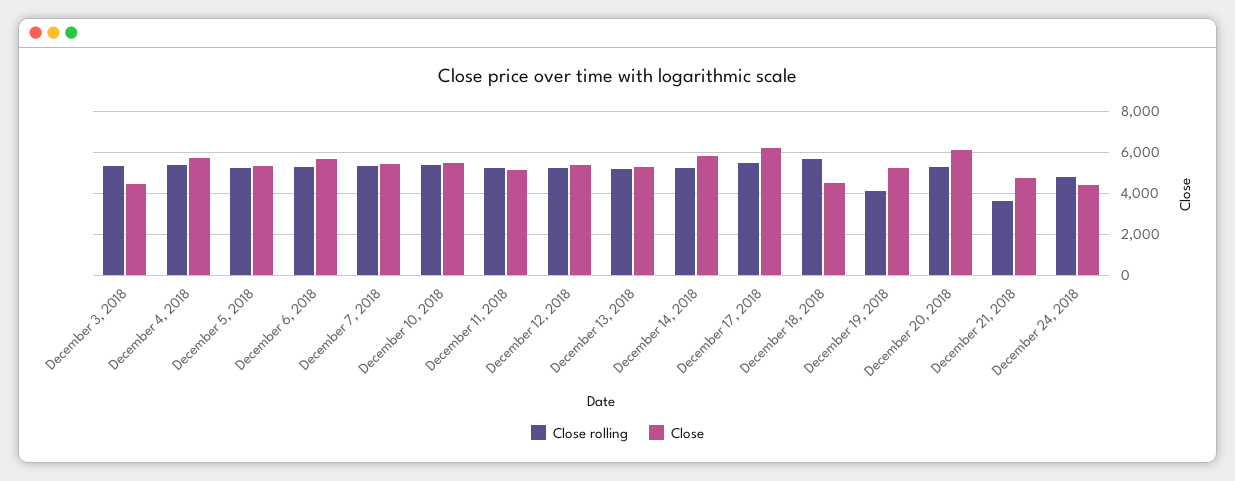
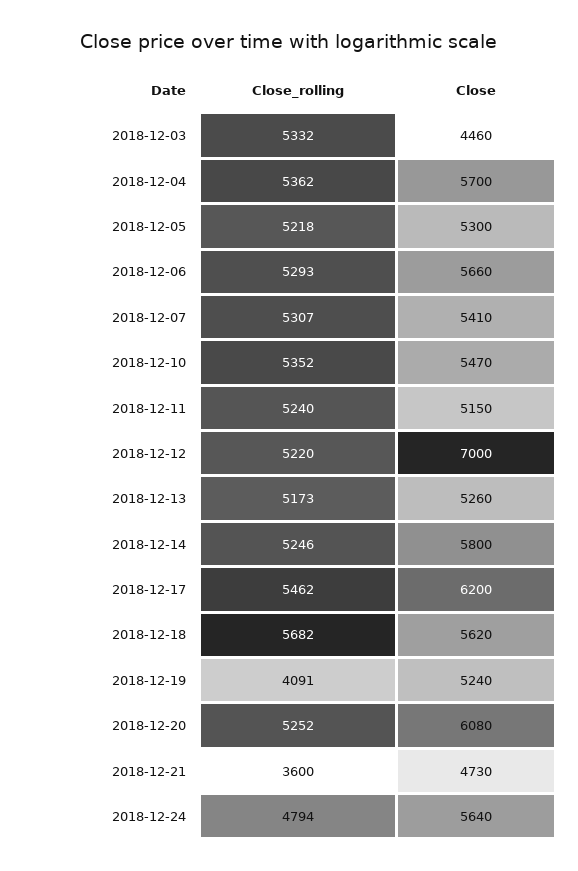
Close, December 12, 2018: 5500 -> 7000
Close, December 18, 2018: 4500 -> 5620
Close, December 24, 2018: 4500 -> 5640

